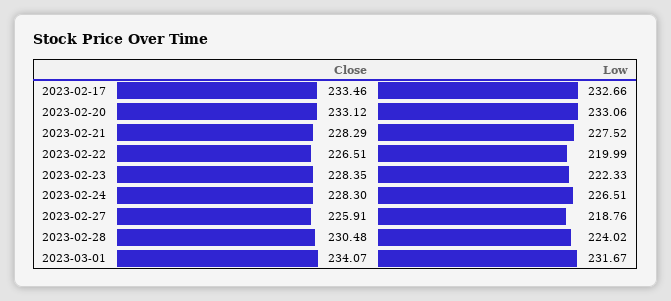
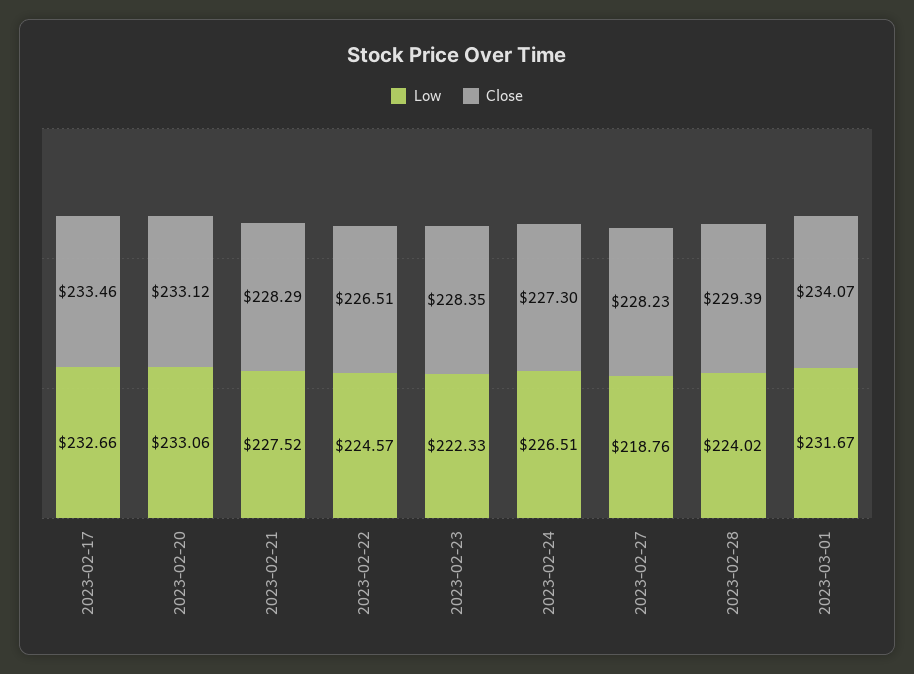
Low, 2023-02-22: 219.99 -> 224.57
Close, 2023-02-24: 228.3 -> 227.3
Close, 2023-02-27: 225.91 -> 228.23
Close, 2023-02-28: 230.48 -> 229.39

